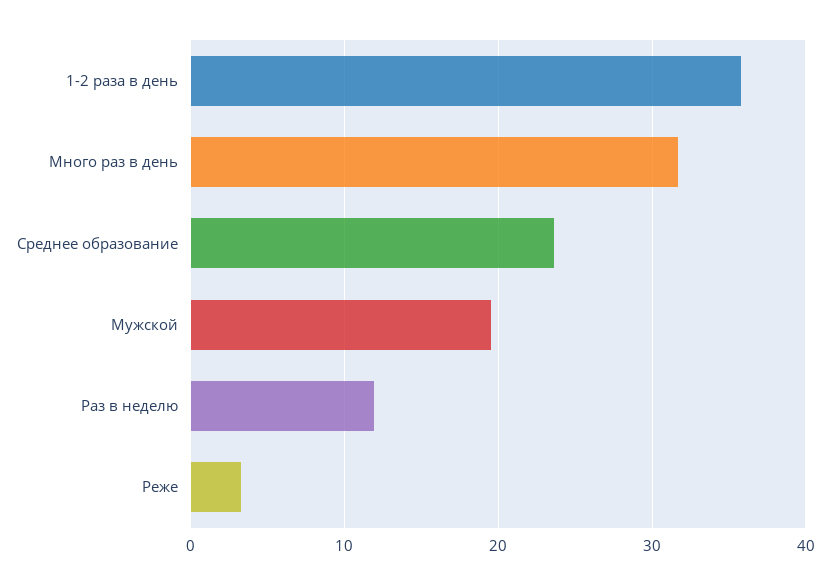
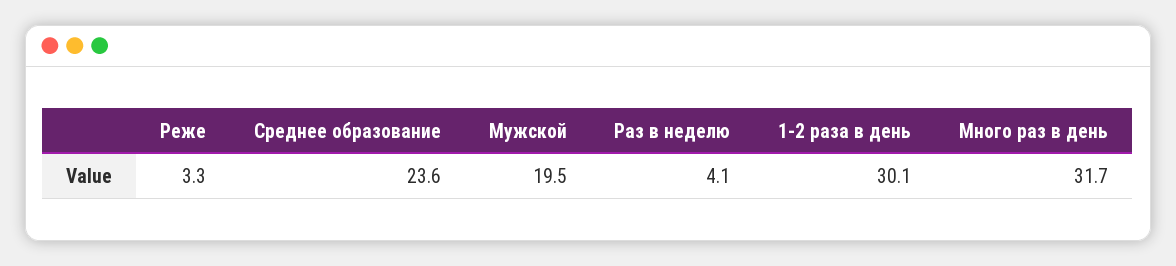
1-2 раза в день: 36 -> 30.1
Раз в неделю: 12 -> 4.1

